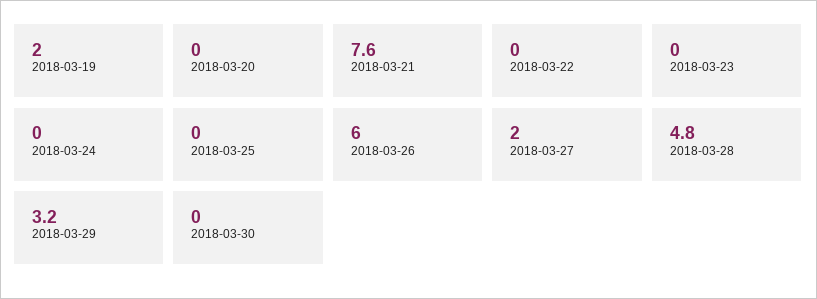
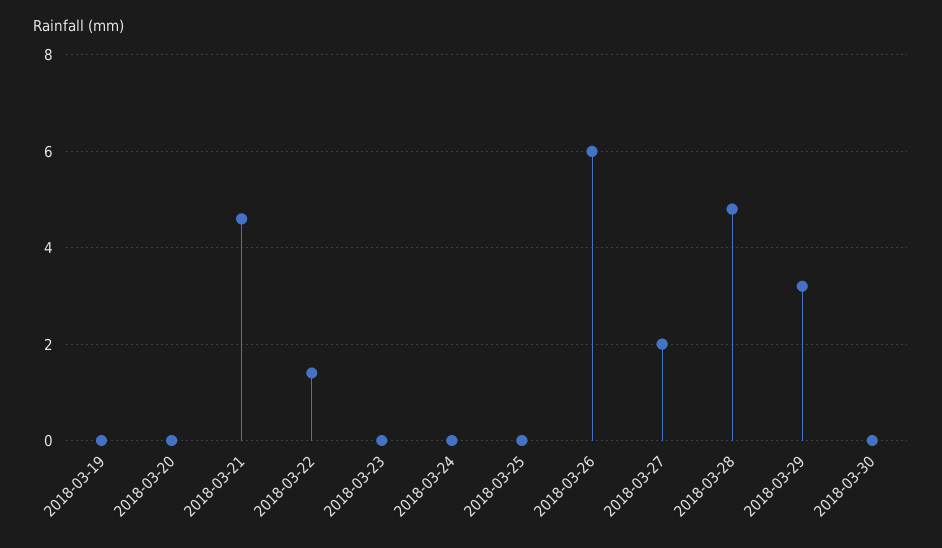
2018-03-19: 2 -> 0
2018-03-21: 7.6 -> 4.5
2018-03-22: 0 -> 1.5

